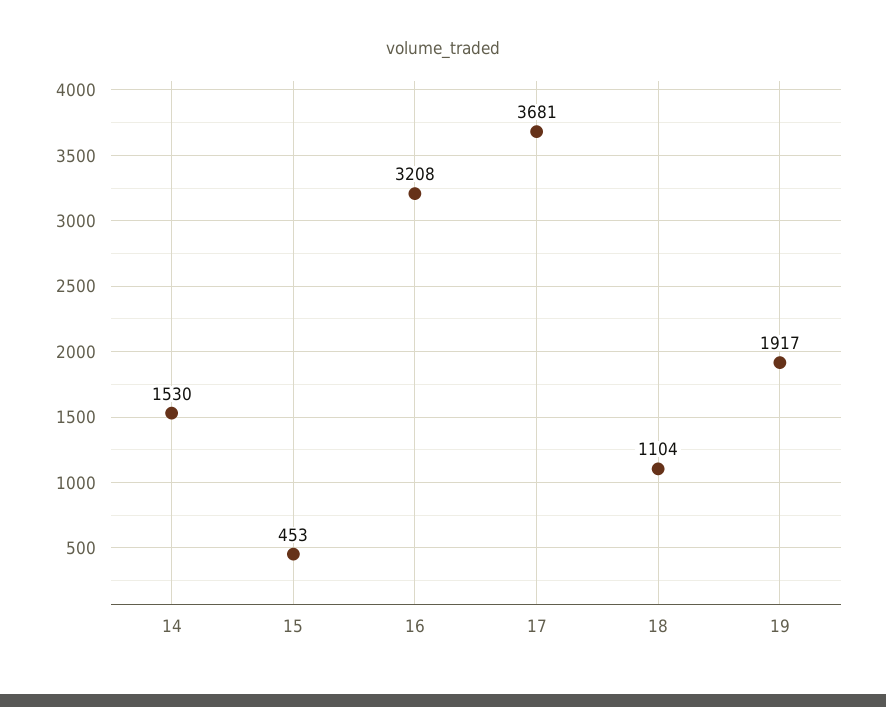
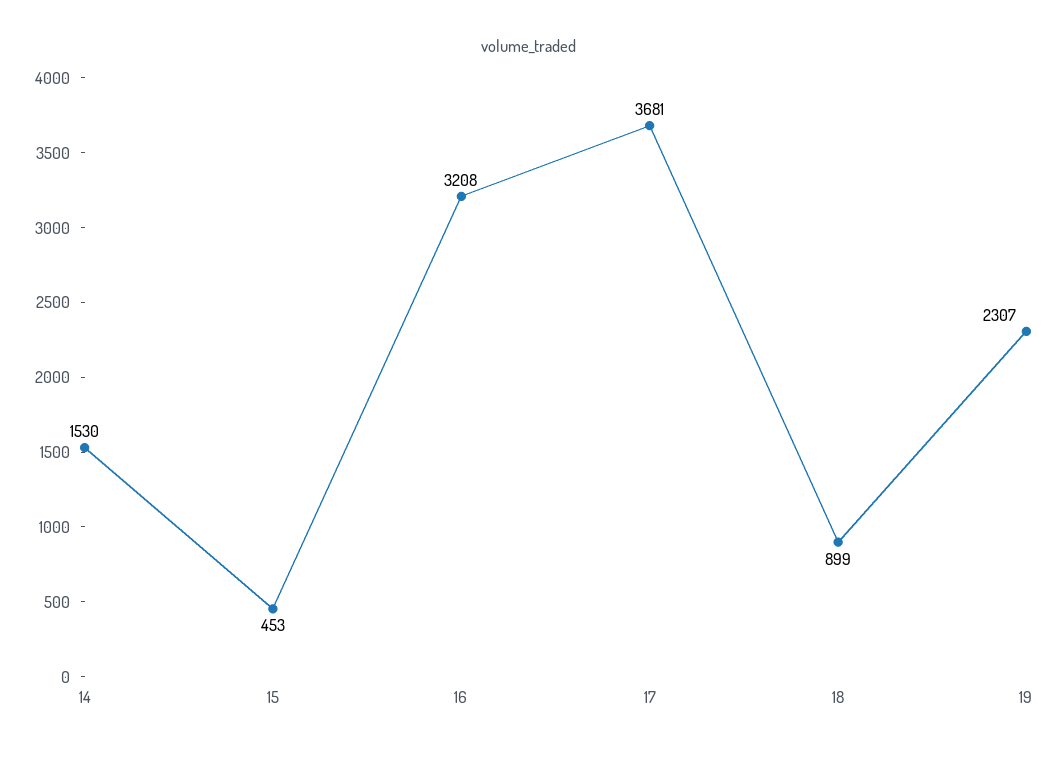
18: 1104 -> 899
19: 1917 -> 2307

